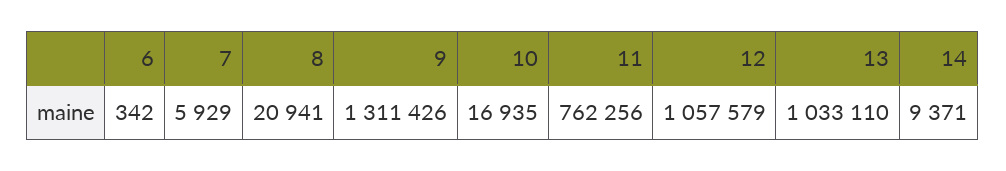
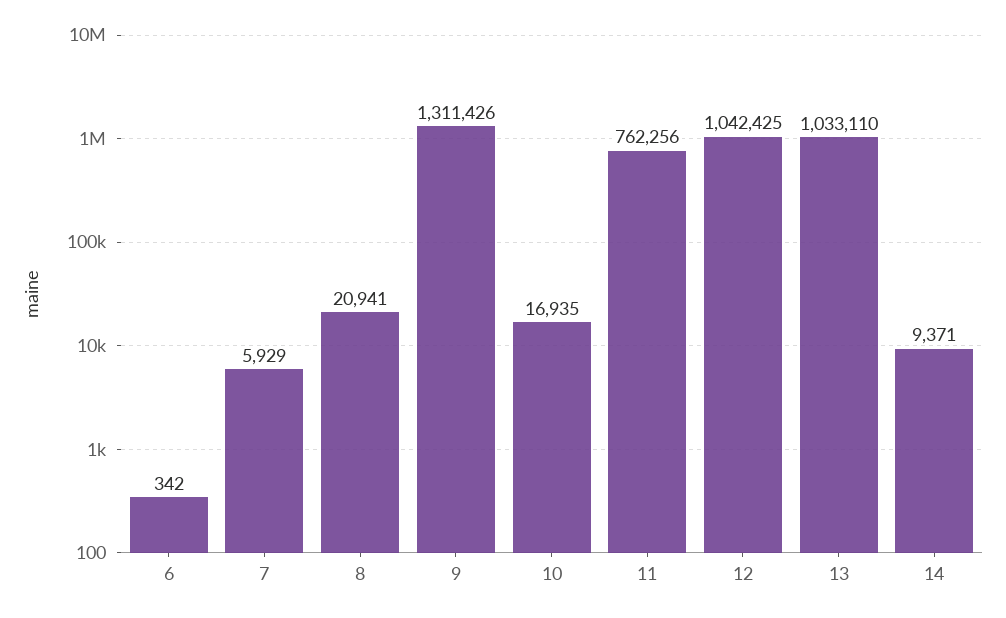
12: 1057579 -> 1042425

